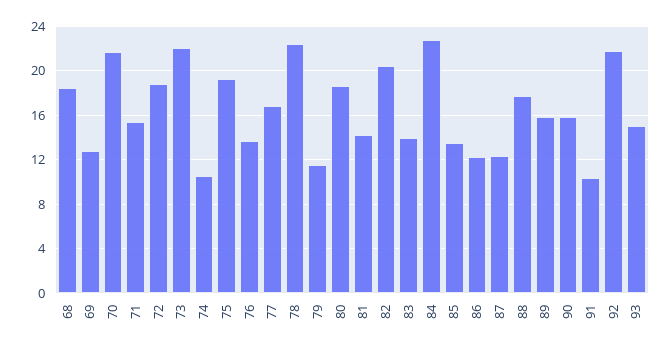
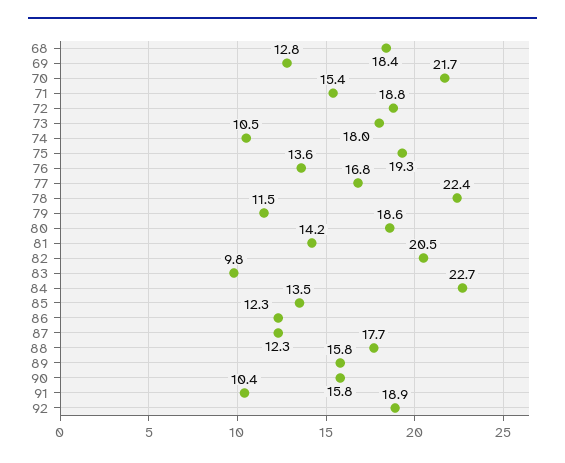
73: 22 -> 18
83: 14 -> 9.8
92: 22 -> 18.9
93: 15 -> none

